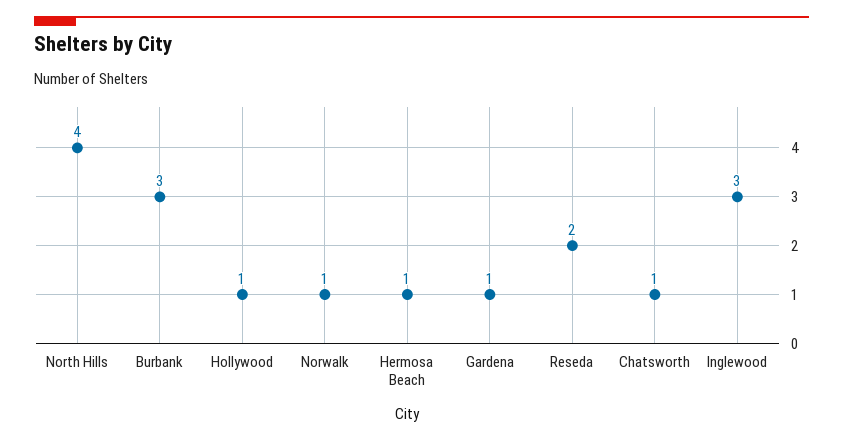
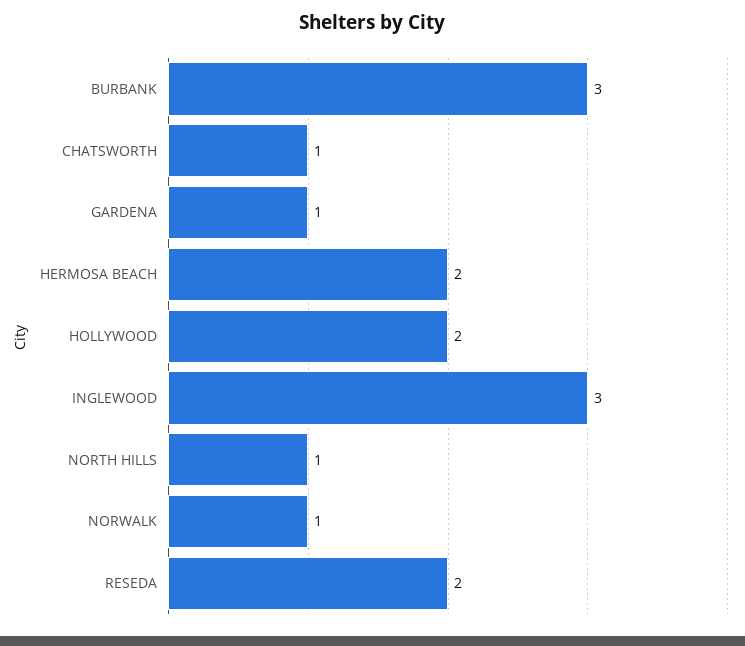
North Hills: 4 -> 1
Hollywood: 1 -> 2
Hermosa Beach: 1 -> 2

